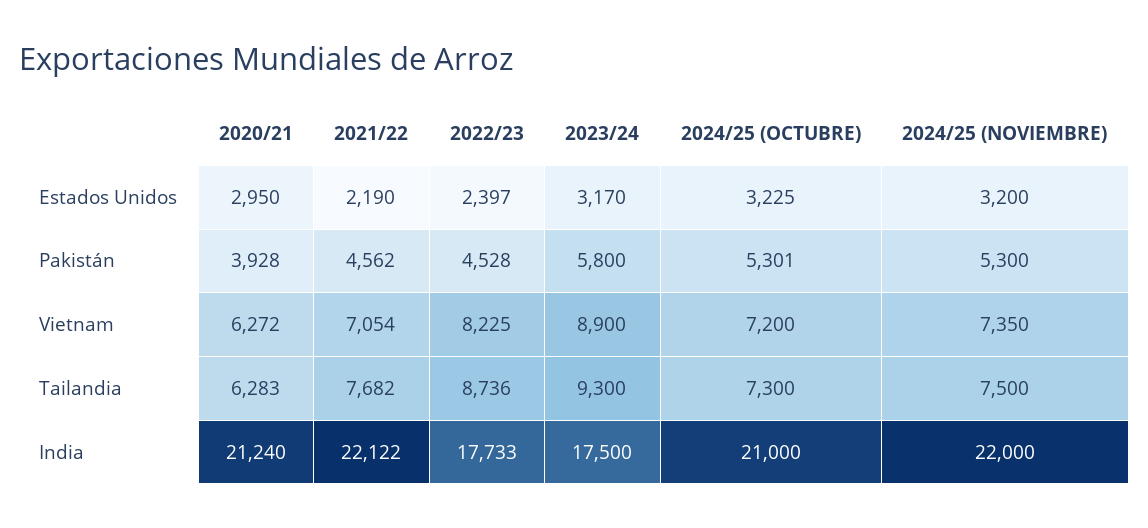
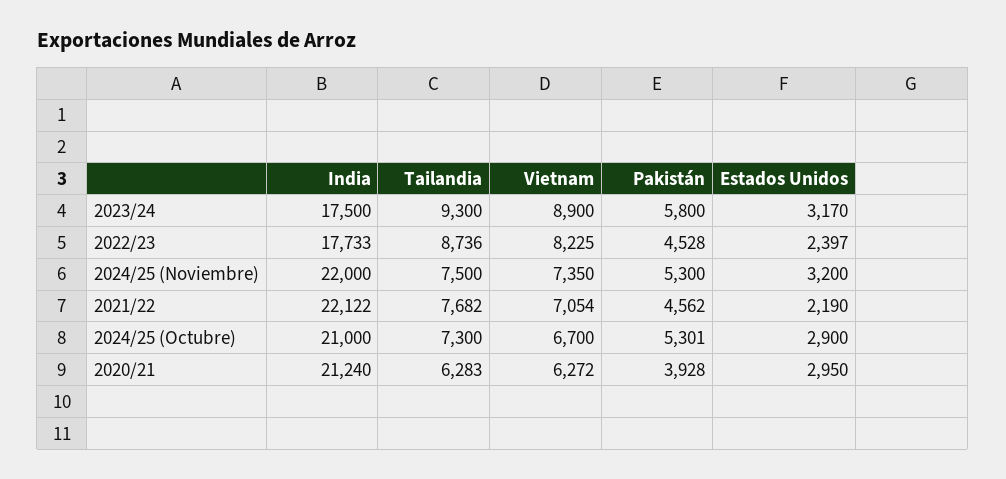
2024/25 (OCTUBRE), Estados Unidos: 3225 -> 2900
2024/25 (OCTUBRE), Vietnam: 7200 -> 6700

